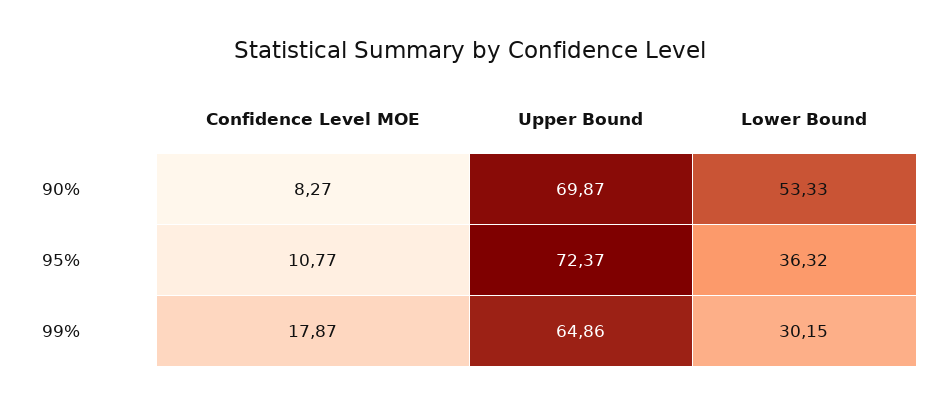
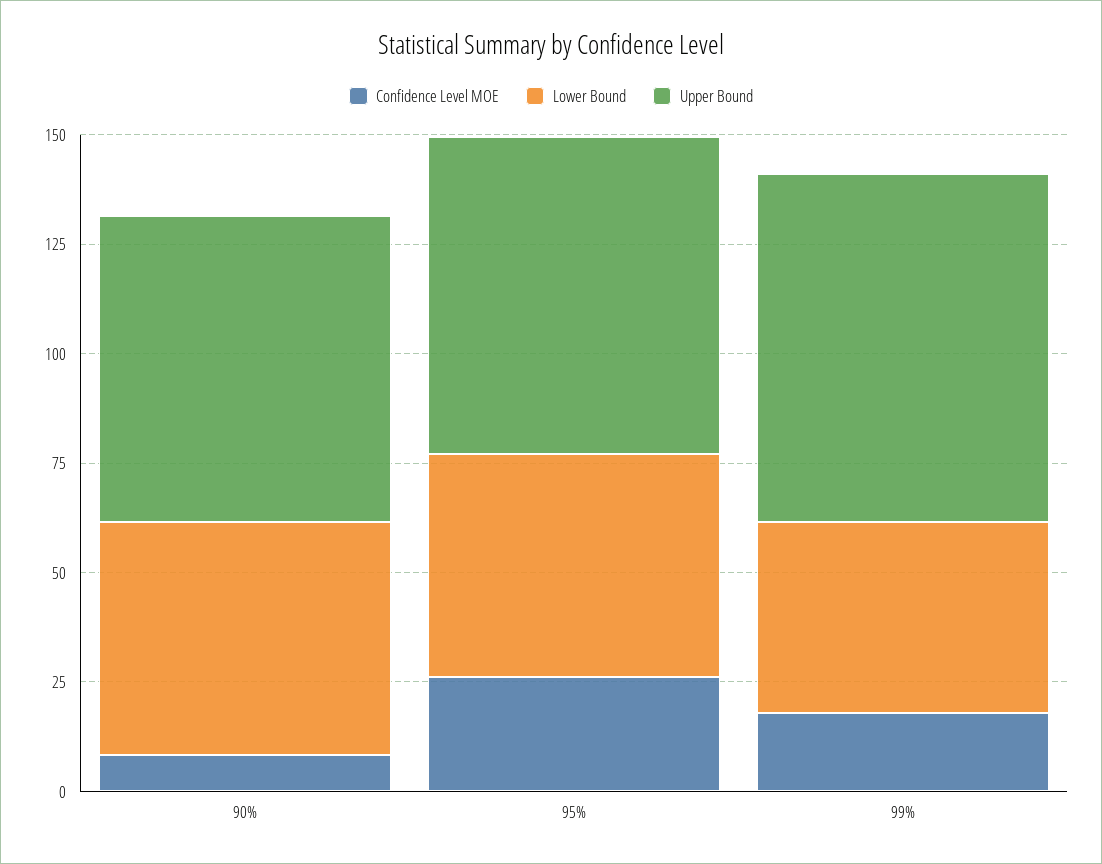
Confidence Level MOE, 95%: 10.77 -> 25
Lower Bound, 95%: 36.32 -> 50
Upper Bound, 99%: 64.86 -> 80
Lower Bound, 99%: 30.15 -> 45

